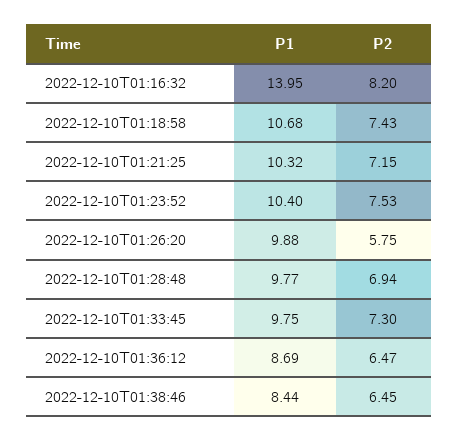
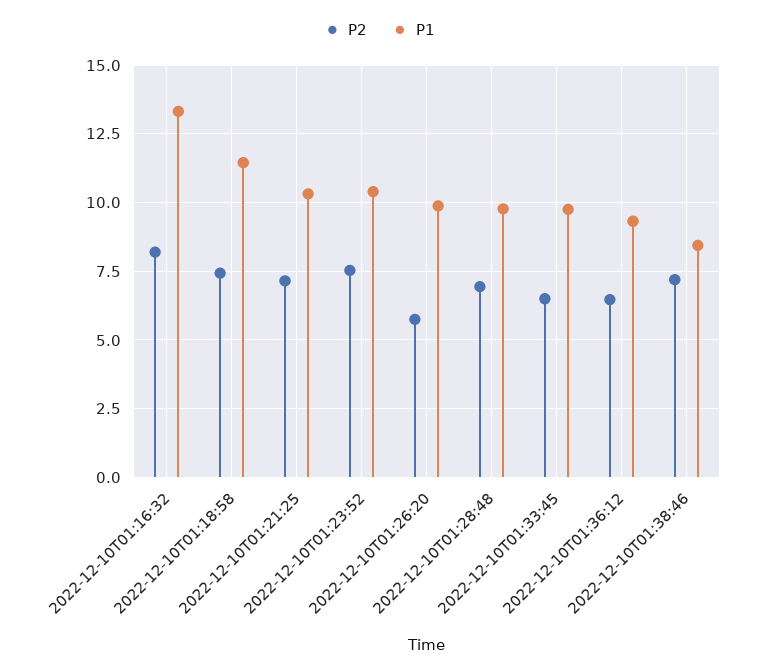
P1, 2022-12-10T01:16:32: 13.95 -> 13.25
P1, 2022-12-10T01:18:58: 10.68 -> 11.5
P2, 2022-12-10T01:33:45: 7.3 -> 6.5
P1, 2022-12-10T01:36:12: 8.69 -> 9.25
P2, 2022-12-10T01:38:46: 6.45 -> 7.25

